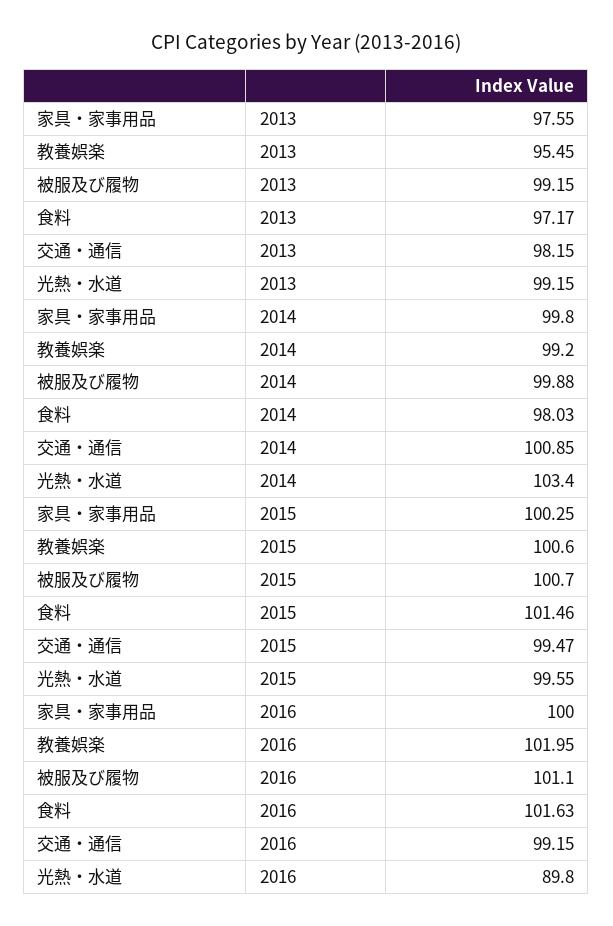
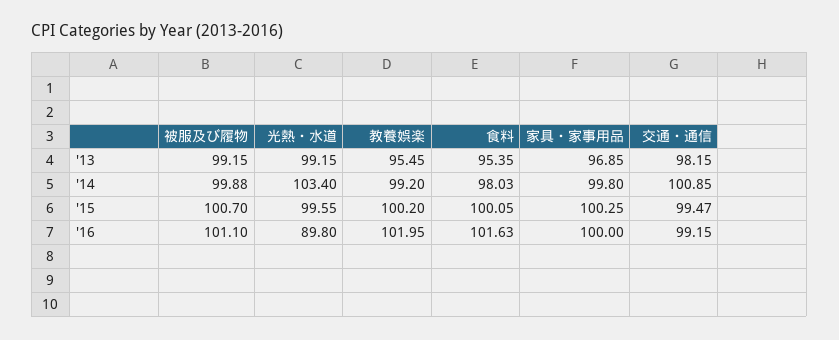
家具・家事用品, 2013: 97.55 -> 96.85
食料, 2013: 97.17 -> 95.35
教養娯楽, 2015: 100.6 -> 100.2
食料, 2015: 101.46 -> 100.05

